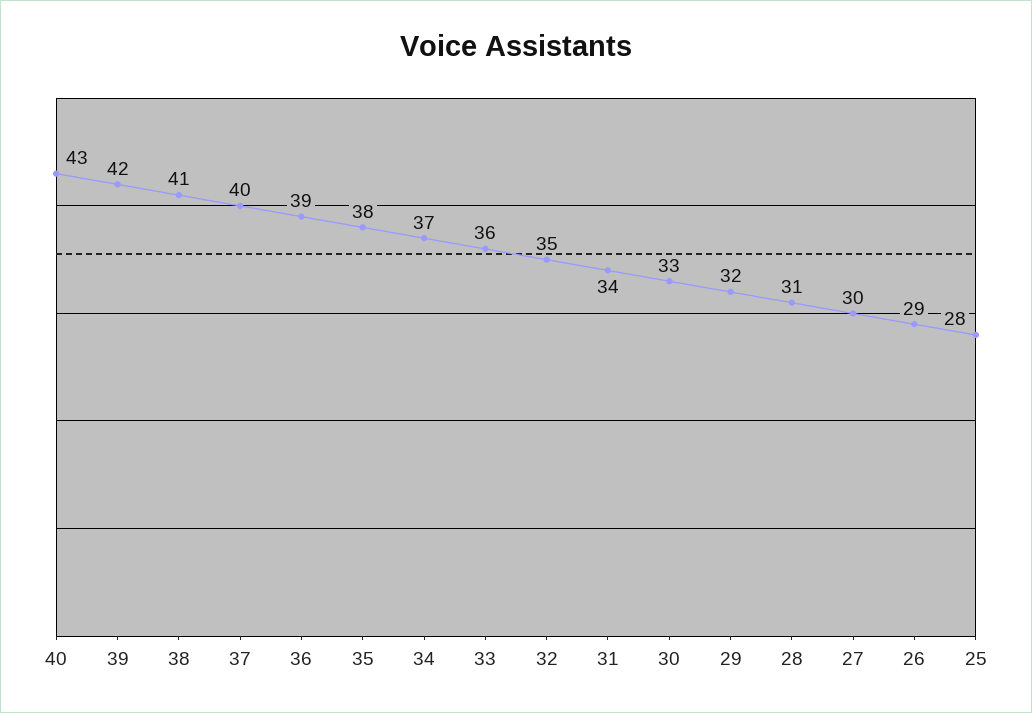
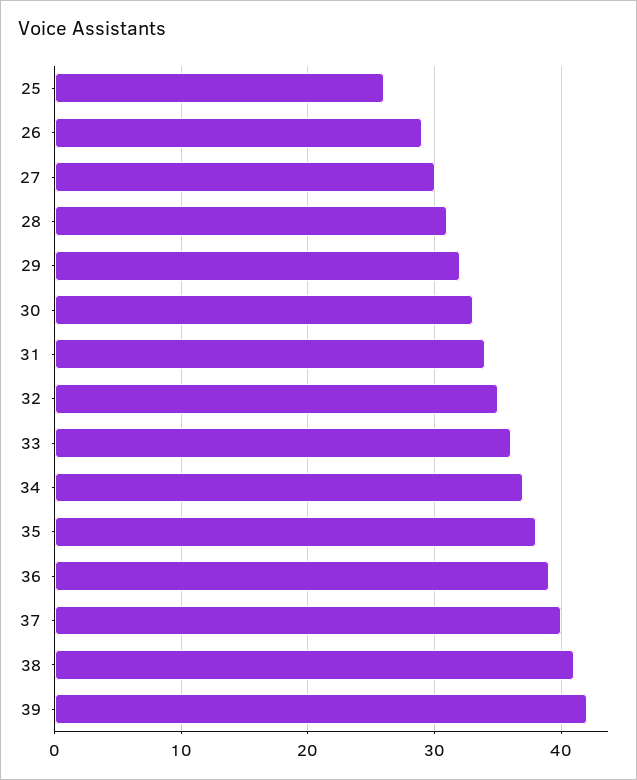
40: 43 -> none
25: 28 -> 26

